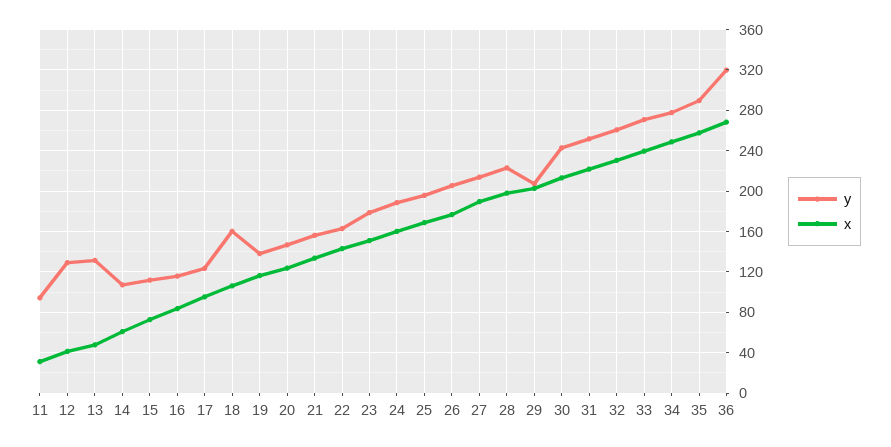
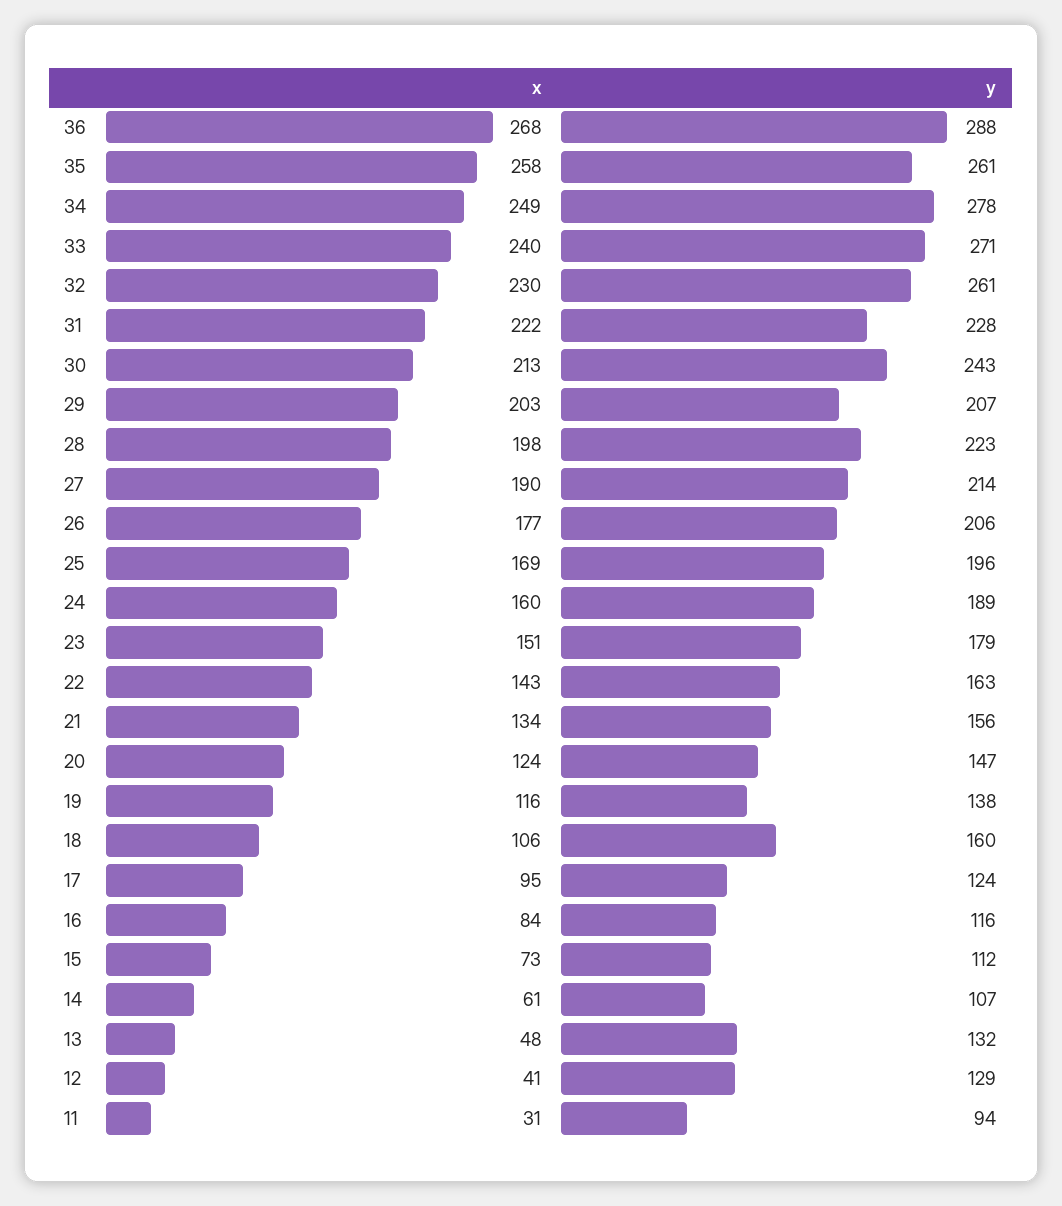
y, 31: 250 -> 228
y, 35: 290 -> 261
y, 36: 320 -> 288

